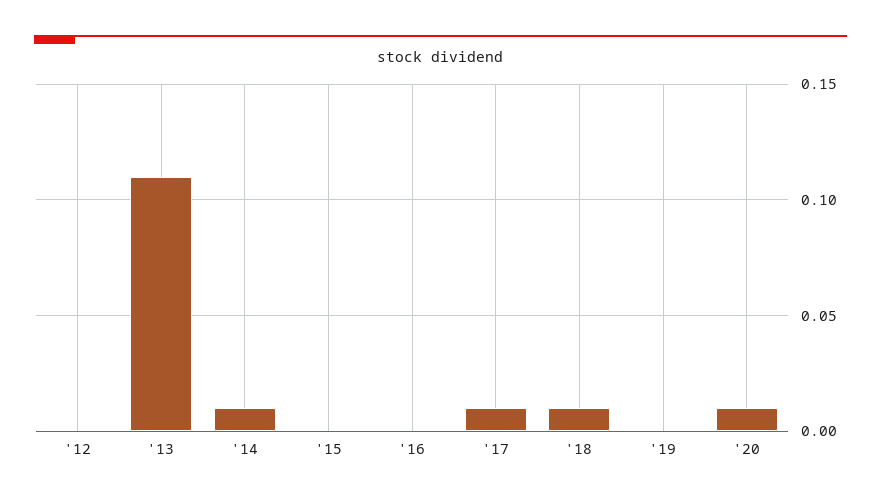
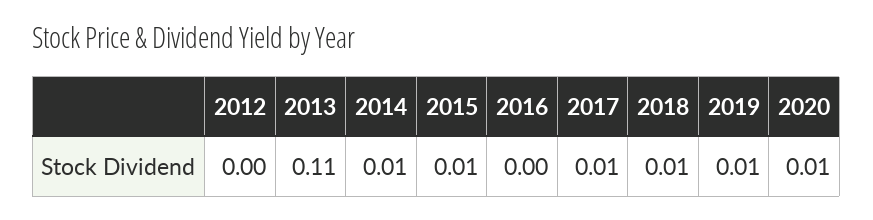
'15: 0 -> 0.01
'19: 0 -> 0.01

